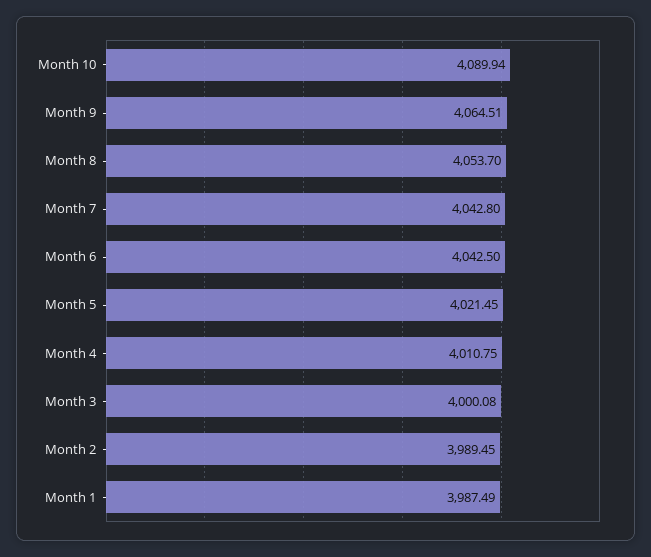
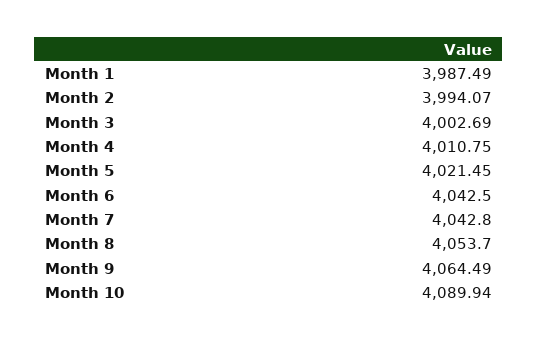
Month 9: 4064.51 -> 4064.49
Month 3: 4000.08 -> 4002.69
Month 2: 3989.45 -> 3994.07

